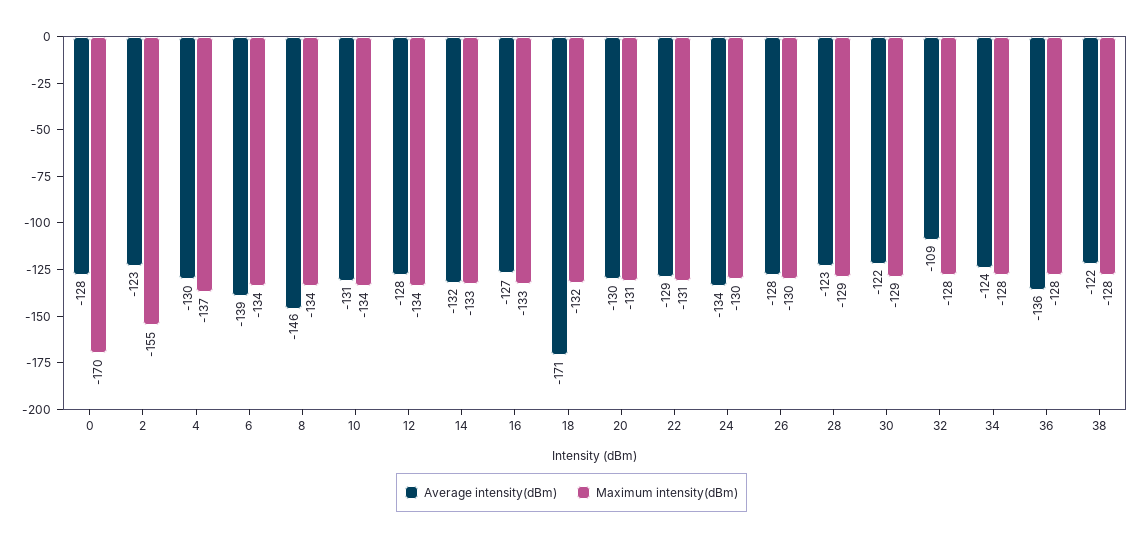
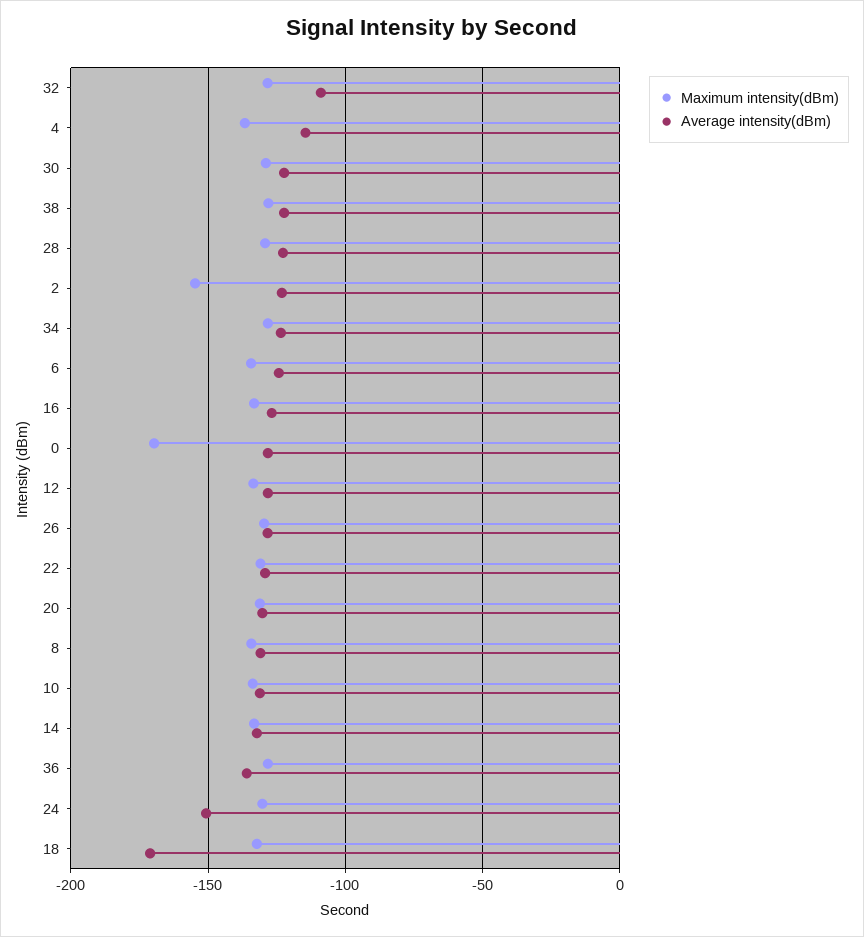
Average intensity(dBm), 4: -130 -> -115
Average intensity(dBm), 6: -139 -> -125
Average intensity(dBm), 8: -146 -> -130
Average intensity(dBm), 24: -134 -> -150

